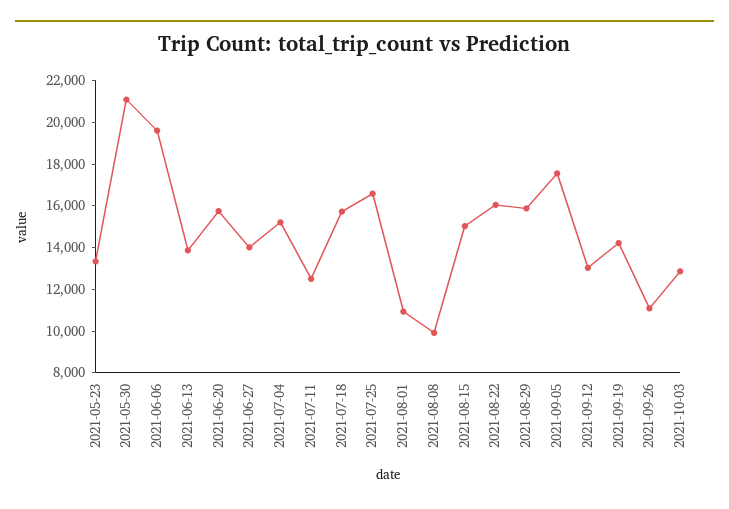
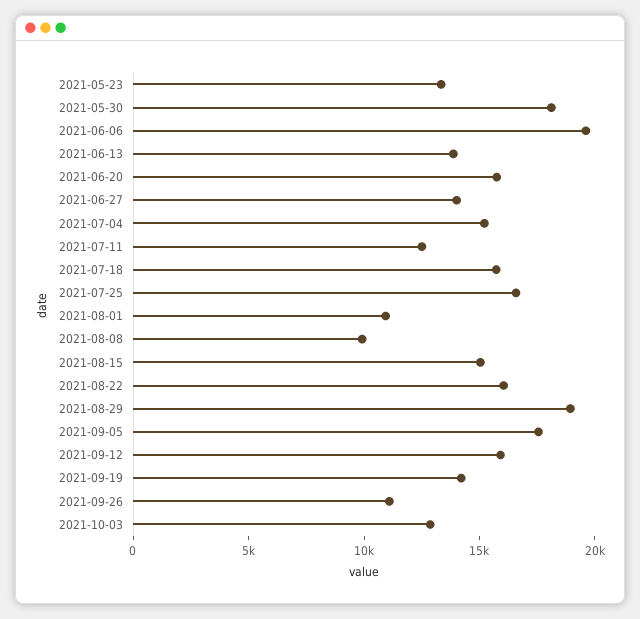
2021-05-30: 21000 -> 18000
2021-08-29: 16000 -> 19000
2021-09-12: 13000 -> 16000

